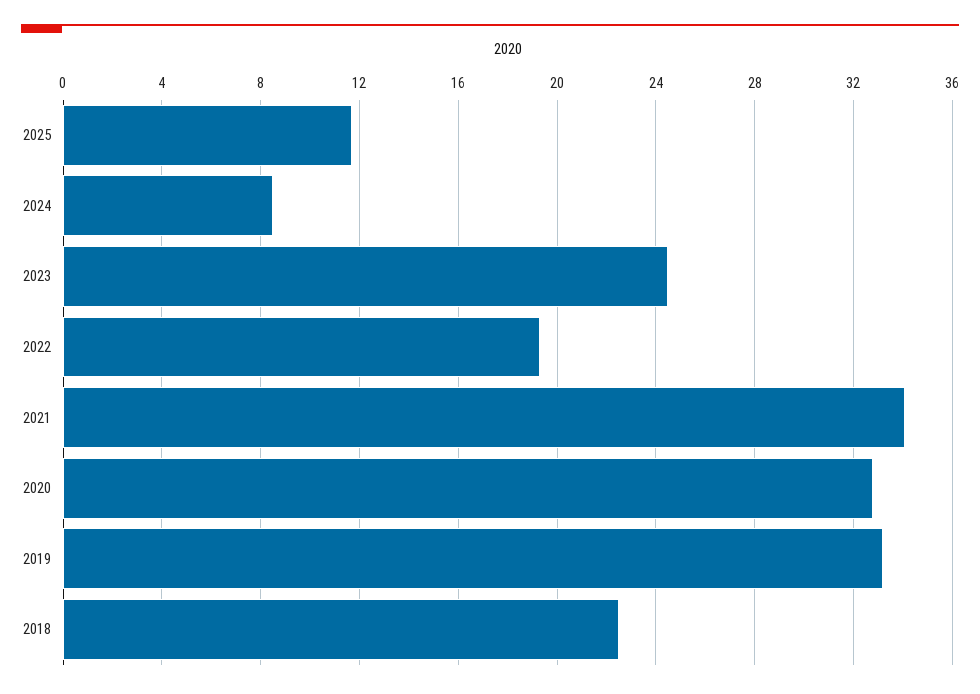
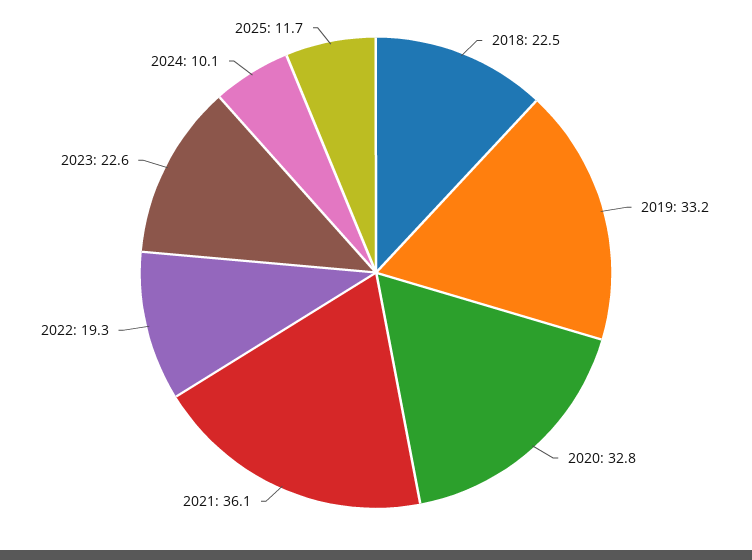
2024: 8.5 -> 10.1
2023: 24.5 -> 22.6
2021: 34 -> 36.1

